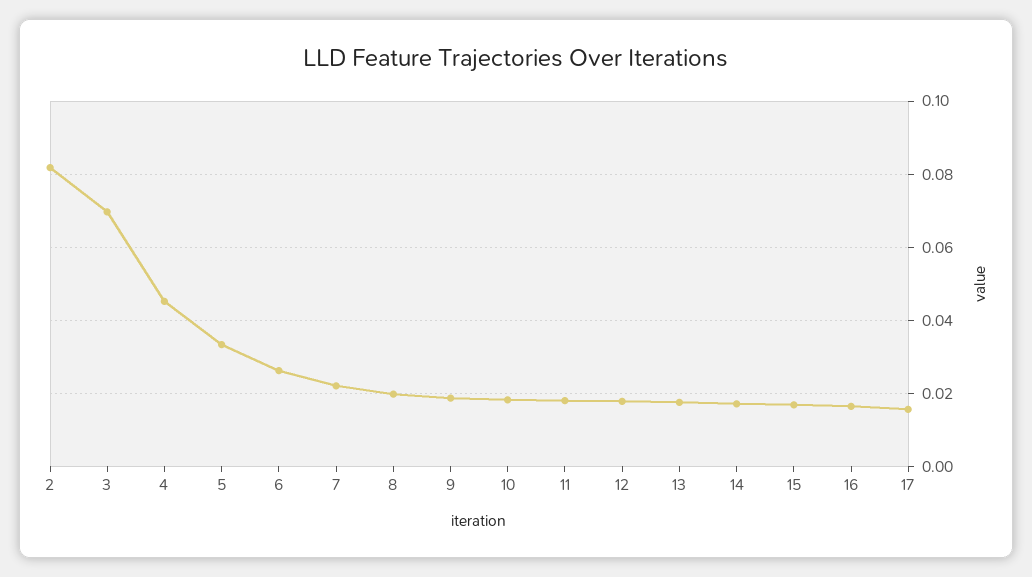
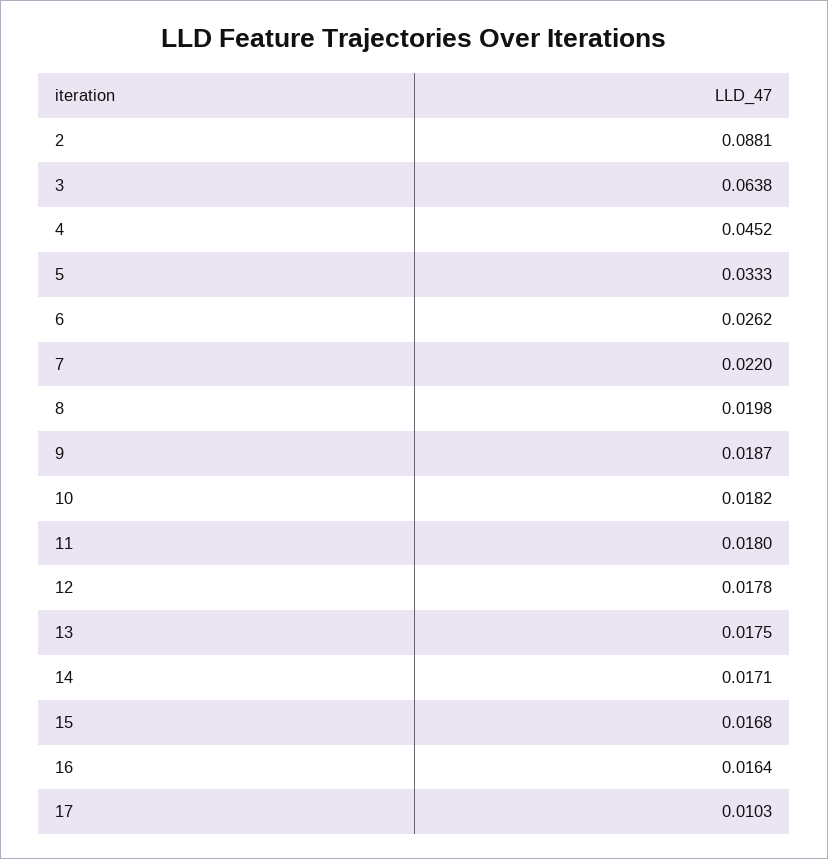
2: 0.082 -> 0.0881
3: 0.07 -> 0.0638
17: 0.016 -> 0.0103

